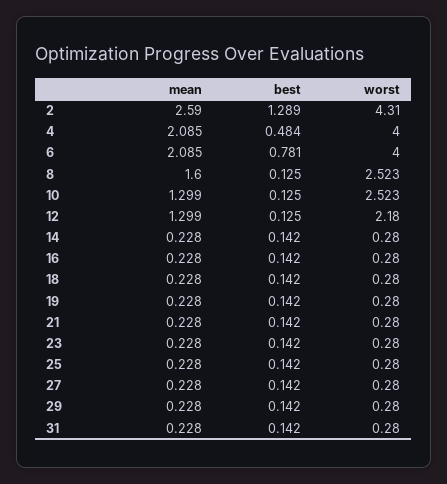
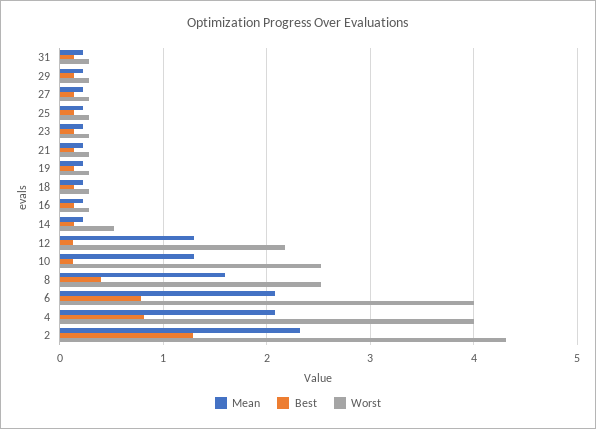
mean, 2: 2.59 -> 2.3
best, 4: 0.484 -> 0.8
best, 8: 0.125 -> 0.4
worst, 14: 0.28 -> 0.5

